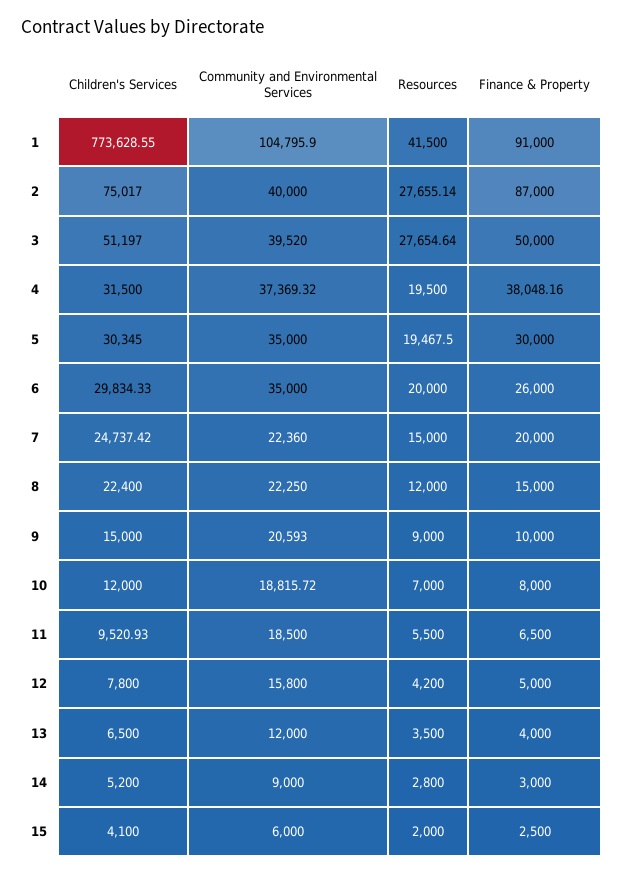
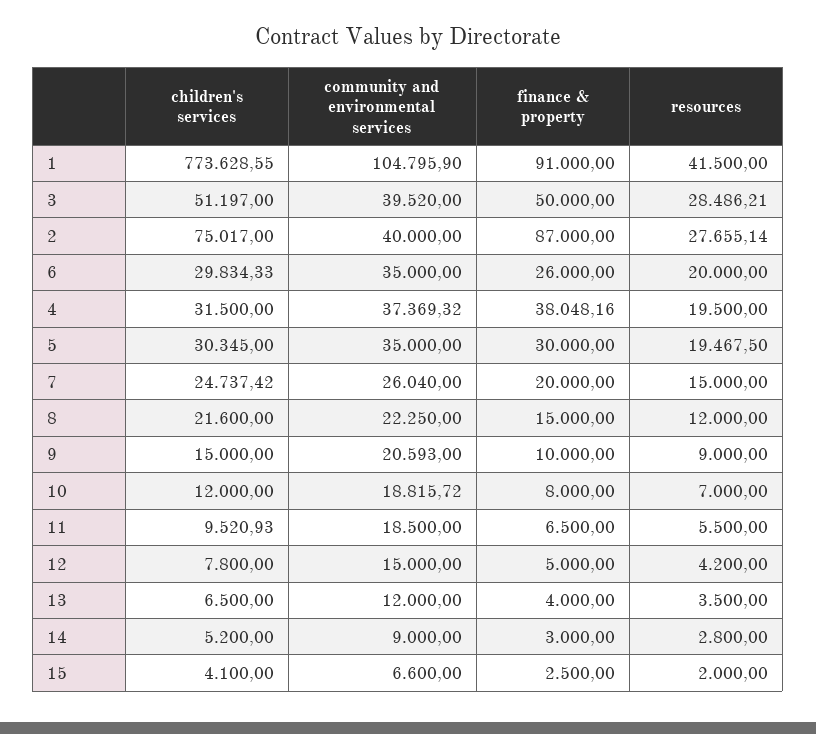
Resources, 3: 27654.64 -> 28486.21
Community and Environmental Services, 7: 22360 -> 26040
Children's Services, 8: 22400 -> 21600
Community and Environmental Services, 12: 15800 -> 15000
Community and Environmental Services, 15: 6000 -> 6600

